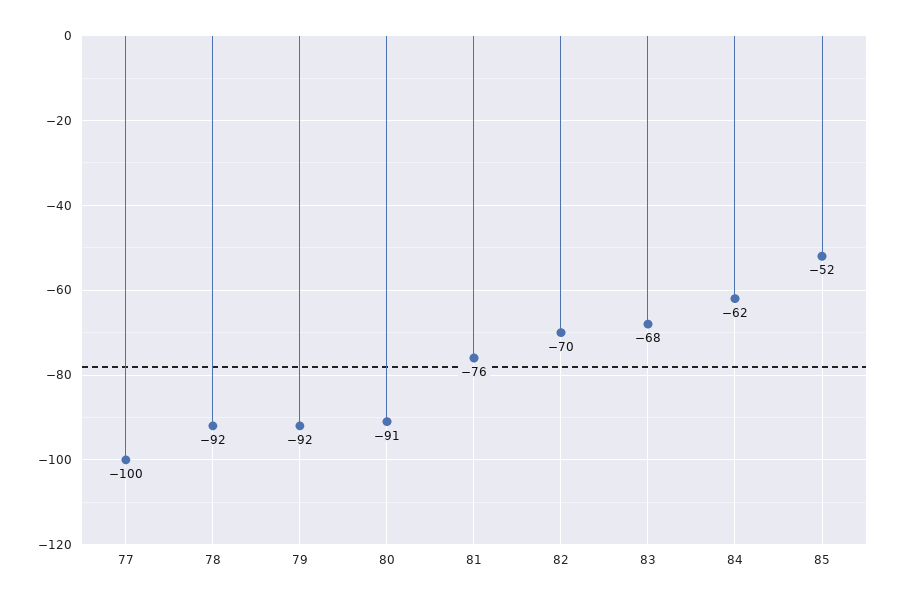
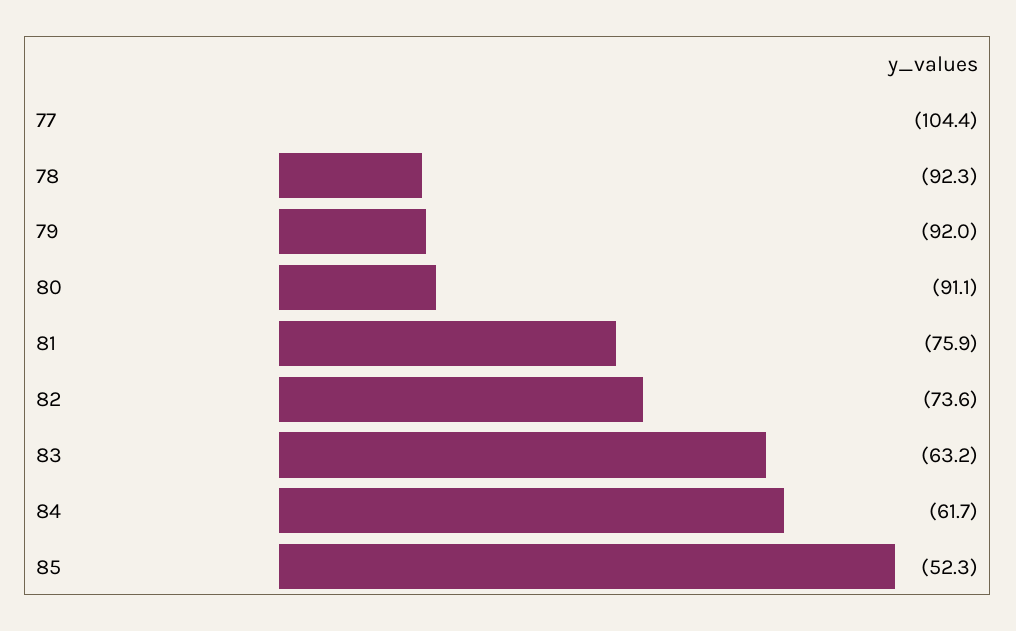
77: -100 -> -104.4
82: -70 -> -73.6
83: -68 -> -63.2

